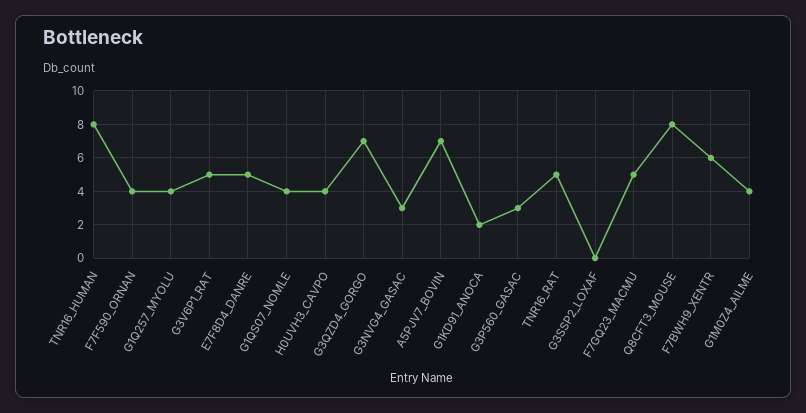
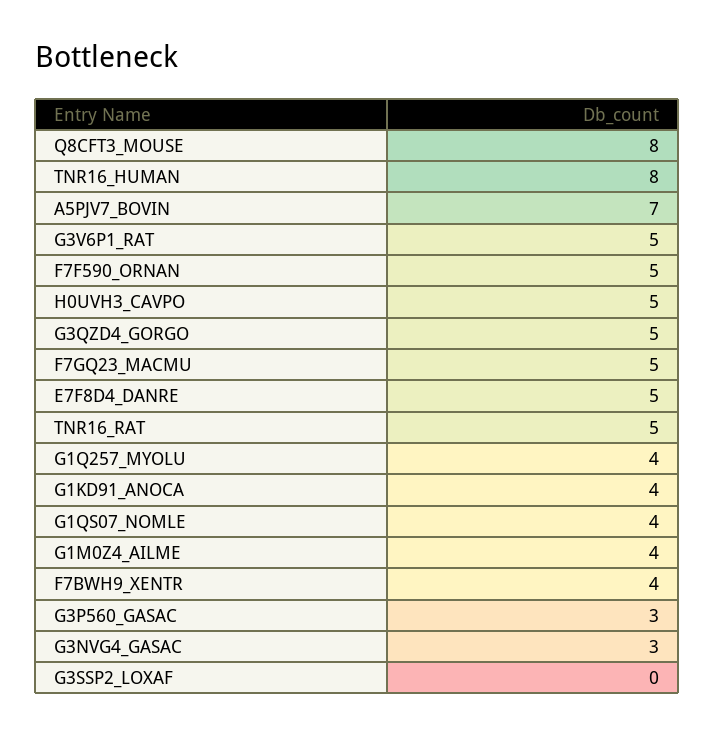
F7F590_ORNAN: 4 -> 5
H0UVH3_CAVPO: 4 -> 5
G3QZD4_GORGO: 7 -> 5
G1KD91_ANOCA: 2 -> 4
F7BWH9_XENTR: 6 -> 4

